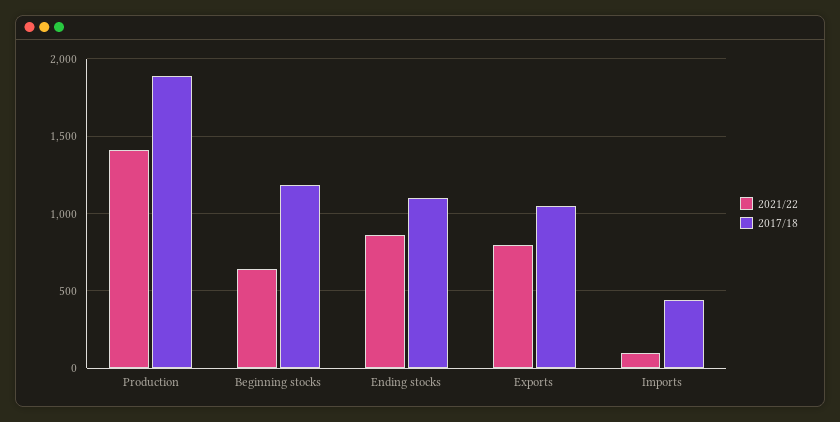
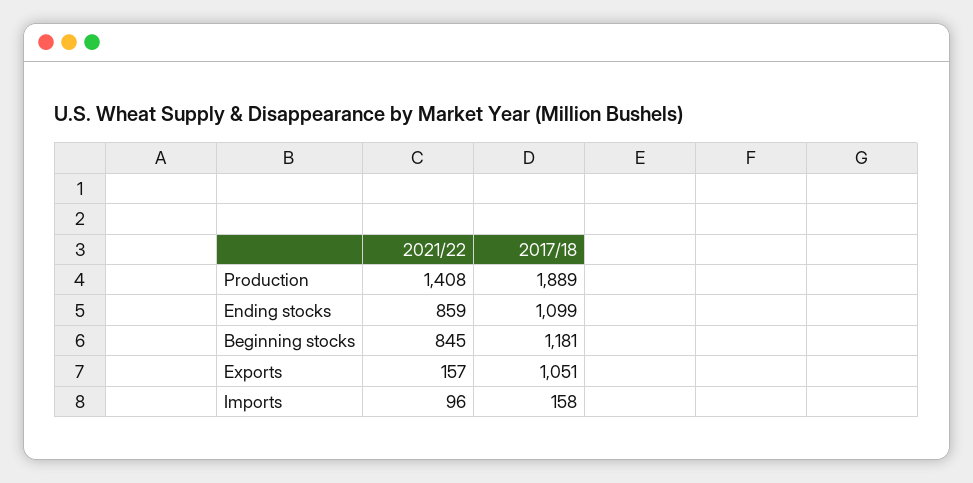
2021/22, Beginning stocks: 650 -> 845
2021/22, Exports: 800 -> 157
2017/18, Imports: 450 -> 158

